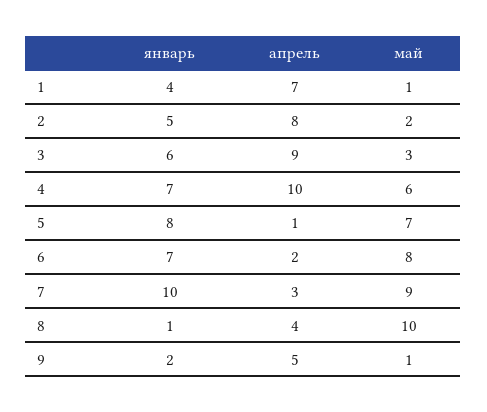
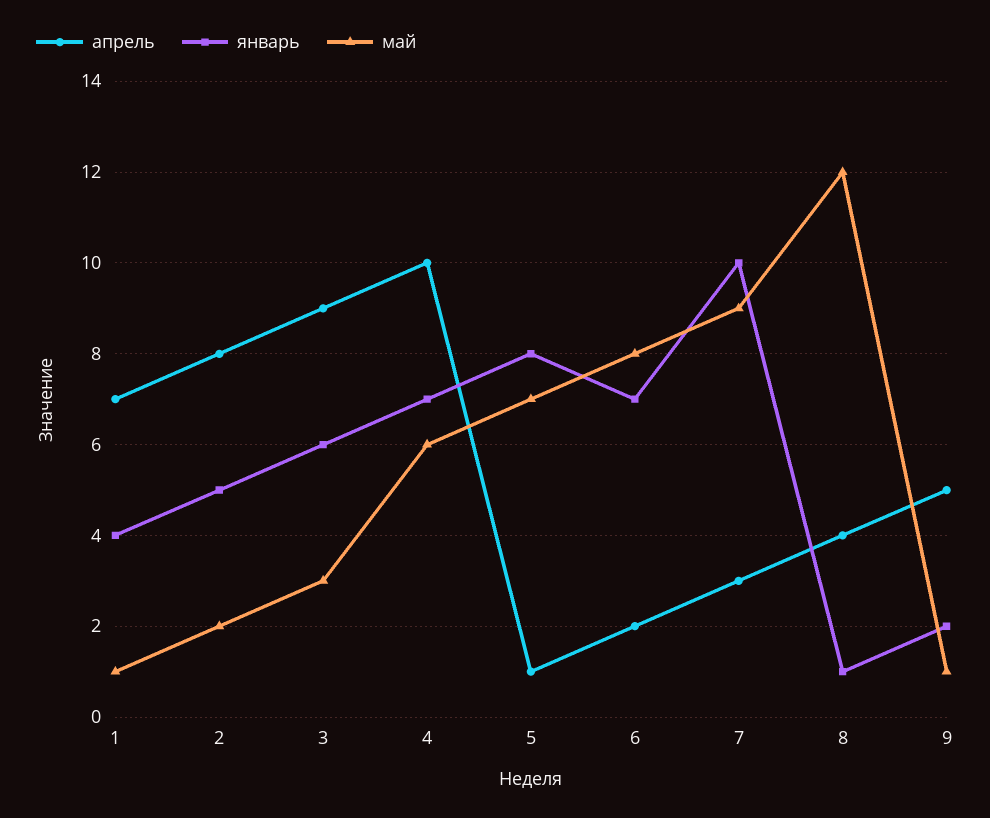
май, 8: 10 -> 12

